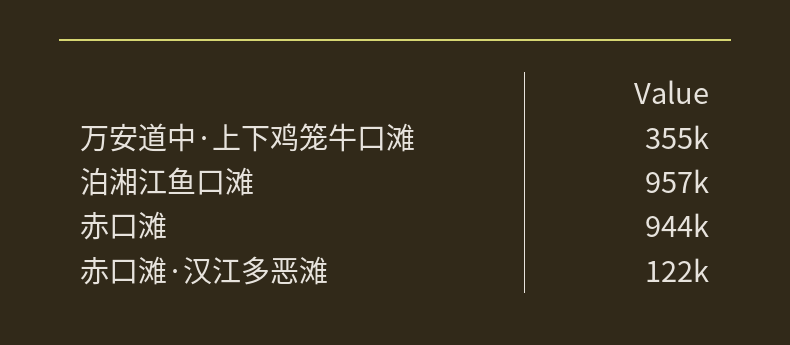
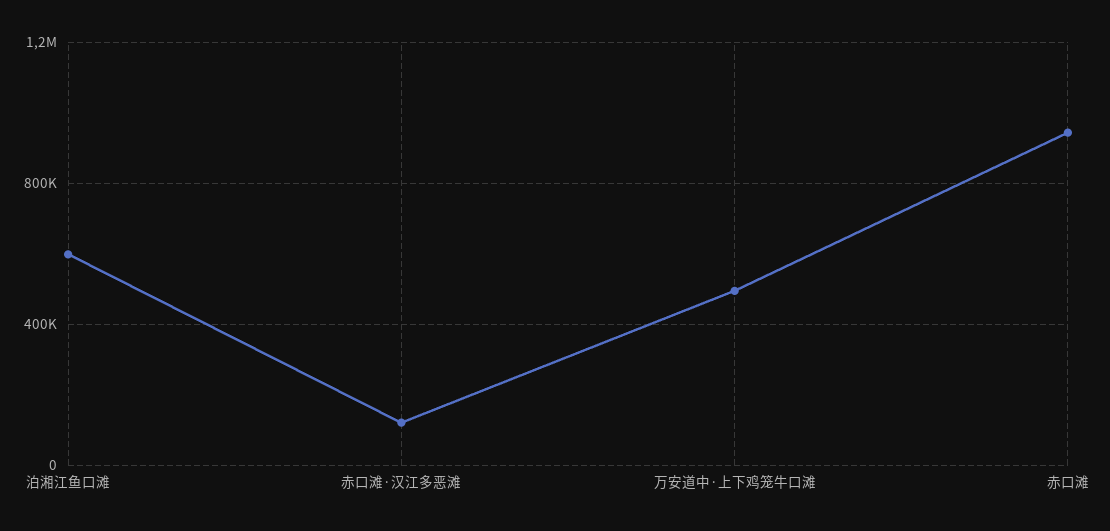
万安道中·上下鸡笼牛口滩: 355000 -> 500000
泊湘江鱼口滩: 957000 -> 600000

